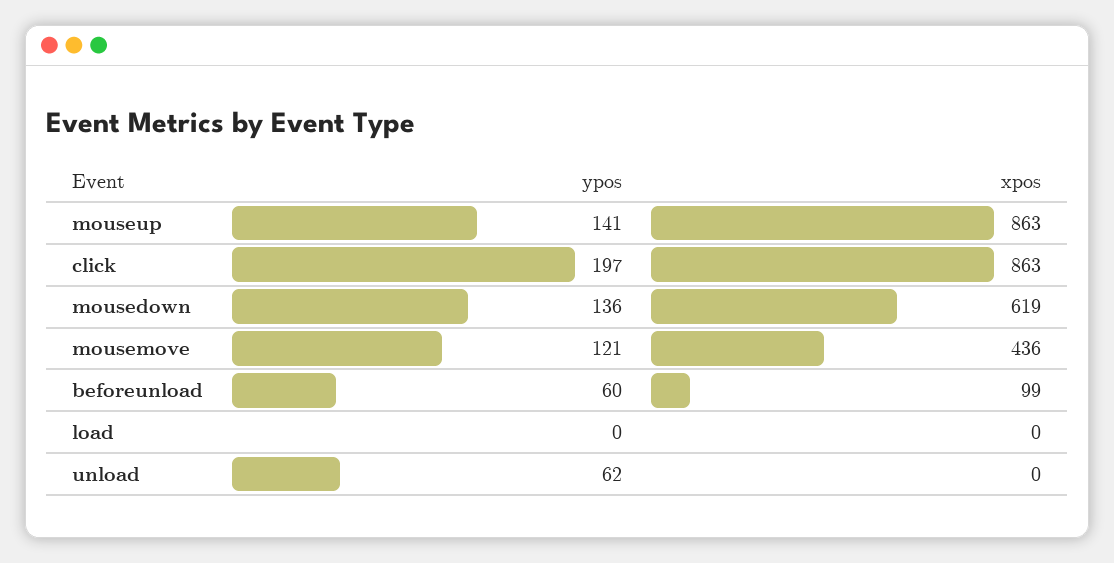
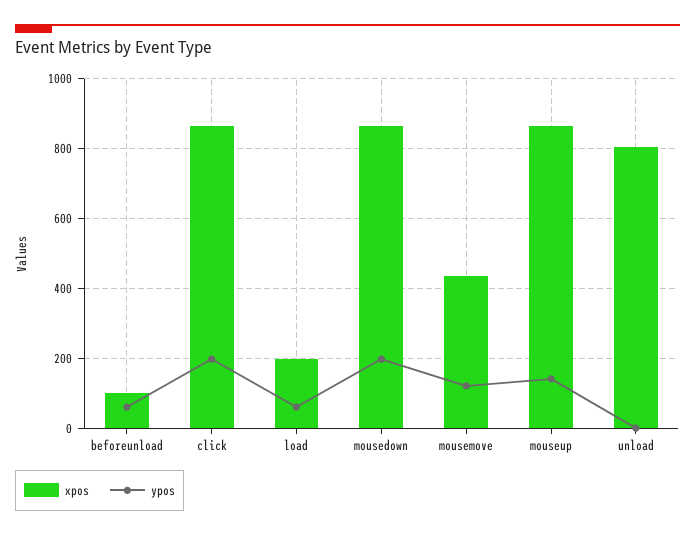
ypos, mousedown: 136 -> 200
xpos, mousedown: 619 -> 860
ypos, load: 0 -> 60
xpos, load: 0 -> 200
ypos, unload: 62 -> 0
xpos, unload: 0 -> 800

